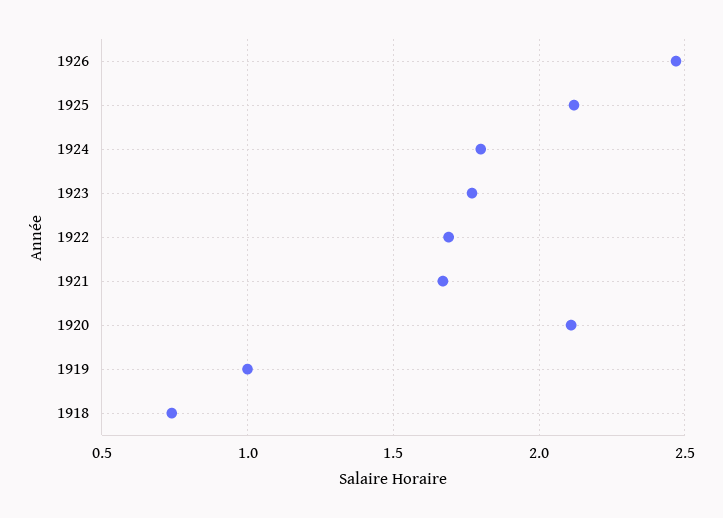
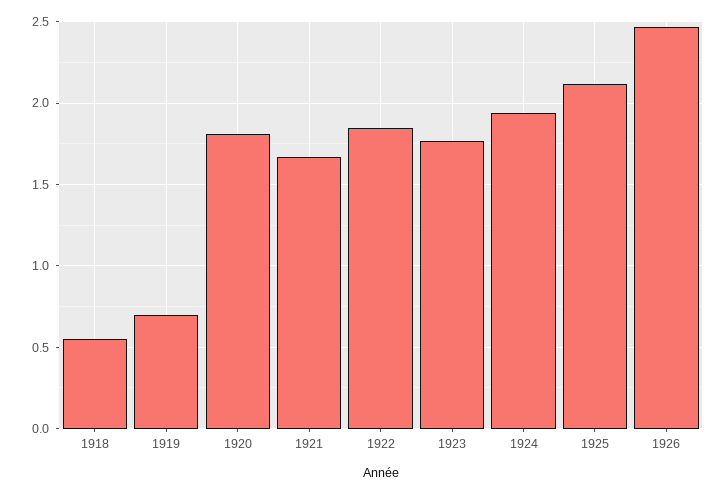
1924: 1.8 -> 1.95
1922: 1.7 -> 1.85
1920: 2.1 -> 1.8
1919: 1 -> 0.7
1918: 0.75 -> 0.55

